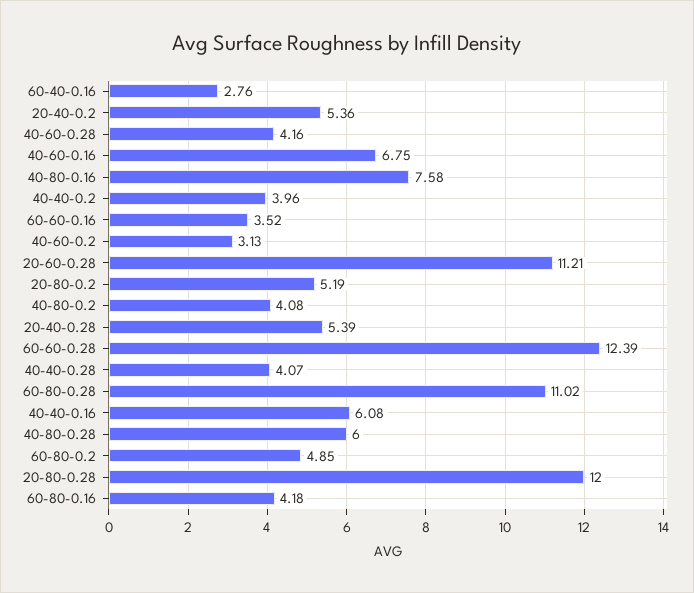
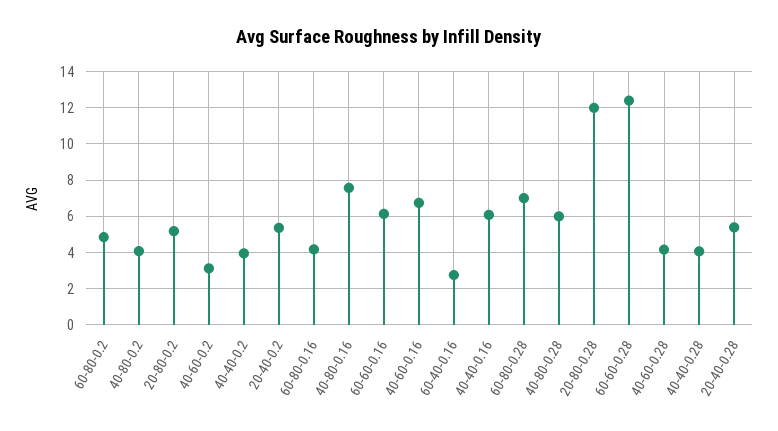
60-60-0.16: 3.52 -> 6
20-60-0.28: 11.21 -> none
60-80-0.28: 11.02 -> 7

